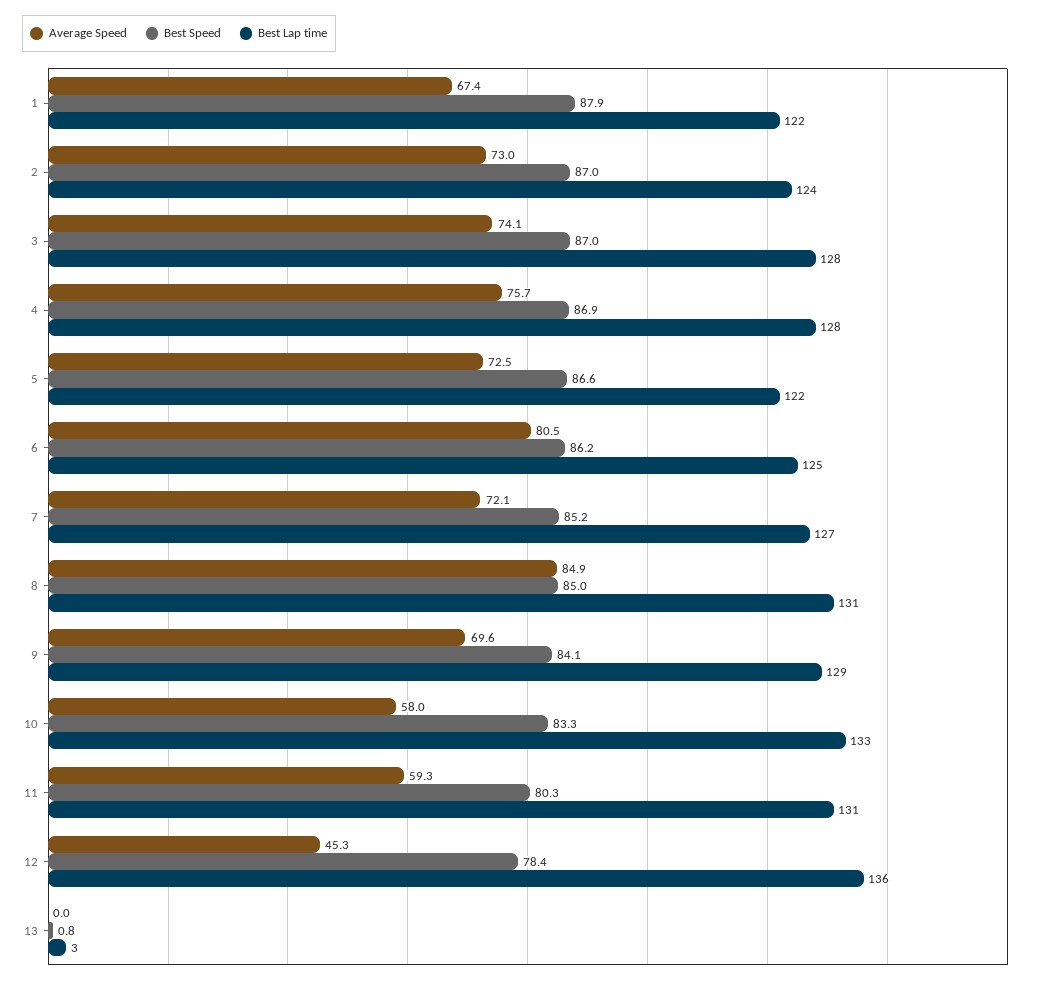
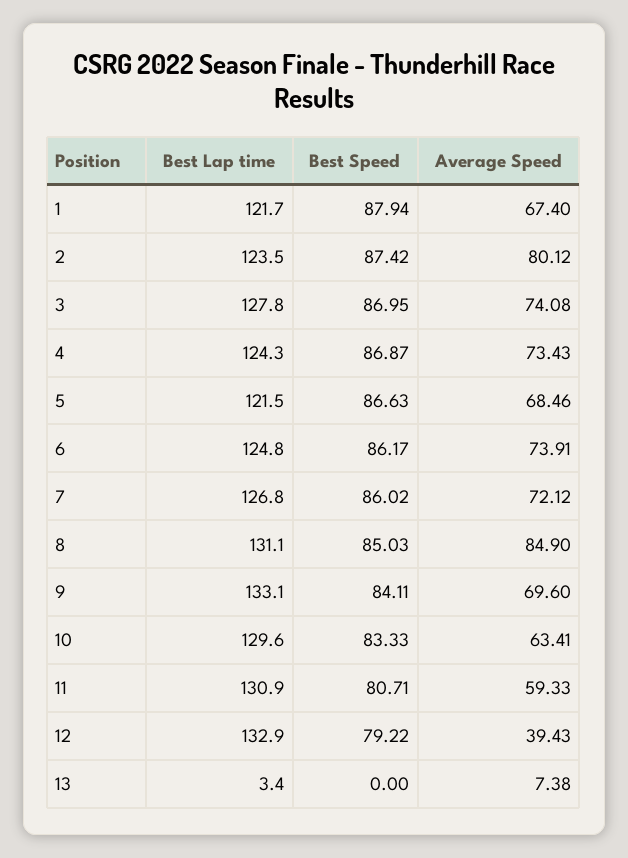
Average Speed, 2: 73 -> 80.12
Best Speed, 2: 87 -> 87.42
Average Speed, 4: 75.7 -> 73.43
Best Lap time, 4: 128 -> 124.3
Average Speed, 5: 72.5 -> 68.46
Average Speed, 6: 80.5 -> 73.91
Best Speed, 7: 85.2 -> 86.02
Best Lap time, 9: 129 -> 133.1
Average Speed, 10: 58 -> 63.41
Best Lap time, 10: 133 -> 129.6
Best Speed, 11: 80.3 -> 80.71
Average Speed, 12: 45.3 -> 39.43
Best Speed, 12: 78.4 -> 79.22
Best Lap time, 12: 136 -> 132.9
Average Speed, 13: 0 -> 7.38
Best Speed, 13: 0.8 -> 0

